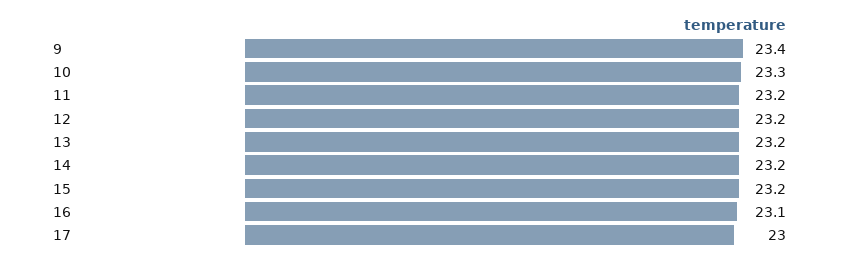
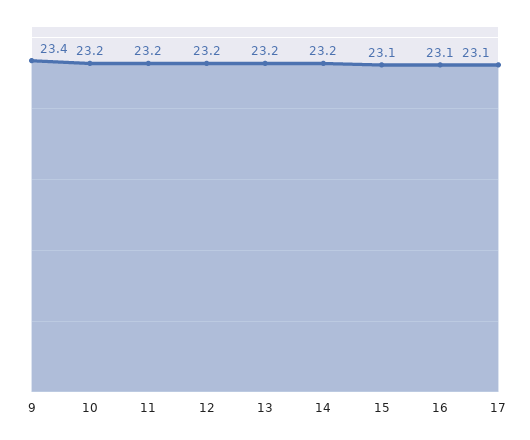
10: 23.3 -> 23.2
15: 23.2 -> 23.1
17: 23 -> 23.1

